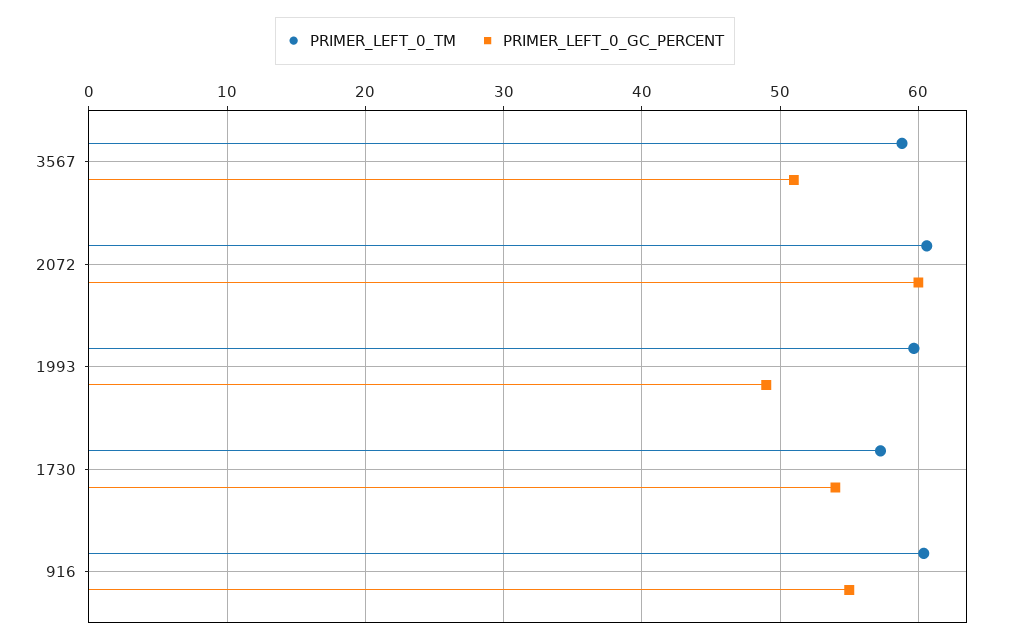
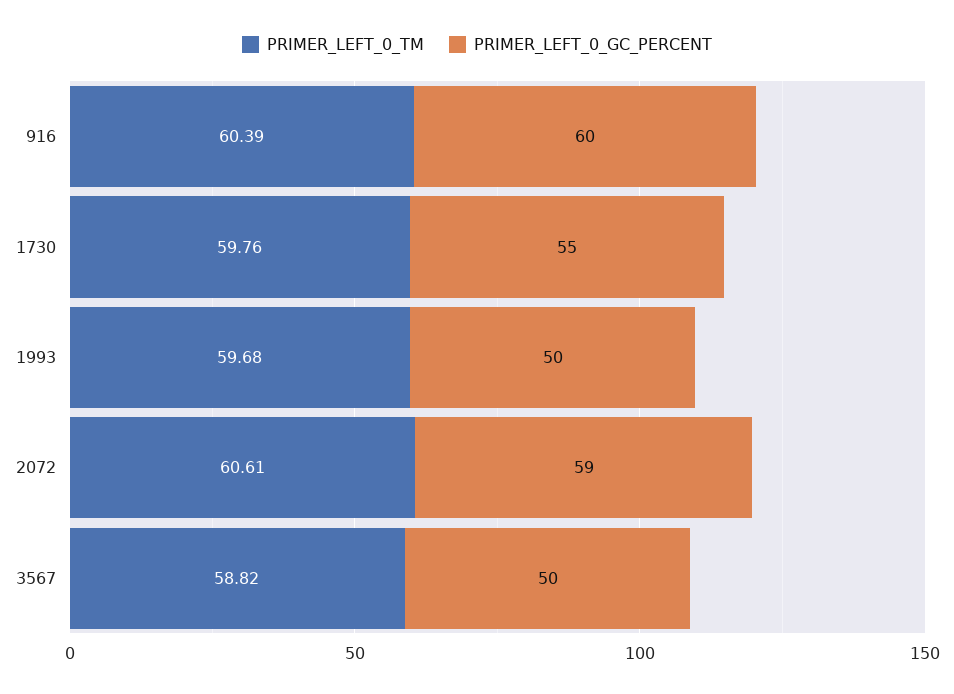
PRIMER_LEFT_0_GC_PERCENT, 3567: 51 -> 50
PRIMER_LEFT_0_GC_PERCENT, 2072: 60 -> 59
PRIMER_LEFT_0_GC_PERCENT, 1993: 49 -> 50
PRIMER_LEFT_0_TM, 1730: 57 -> 59.76
PRIMER_LEFT_0_GC_PERCENT, 1730: 54 -> 55
PRIMER_LEFT_0_GC_PERCENT, 916: 55 -> 60

